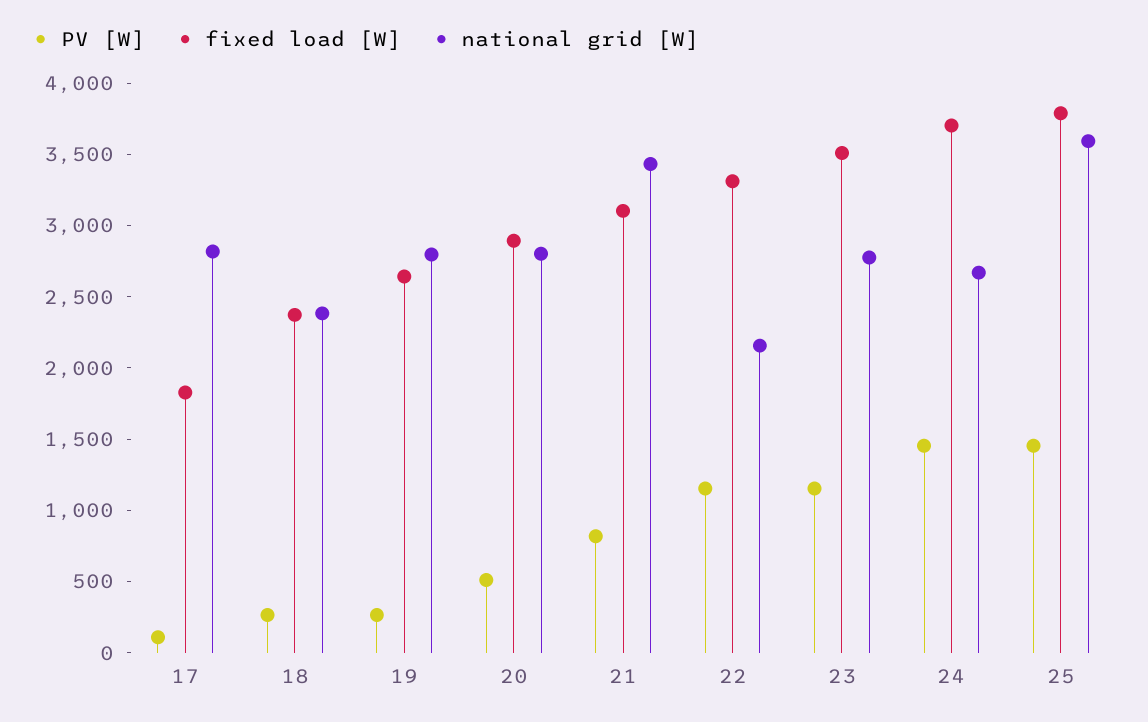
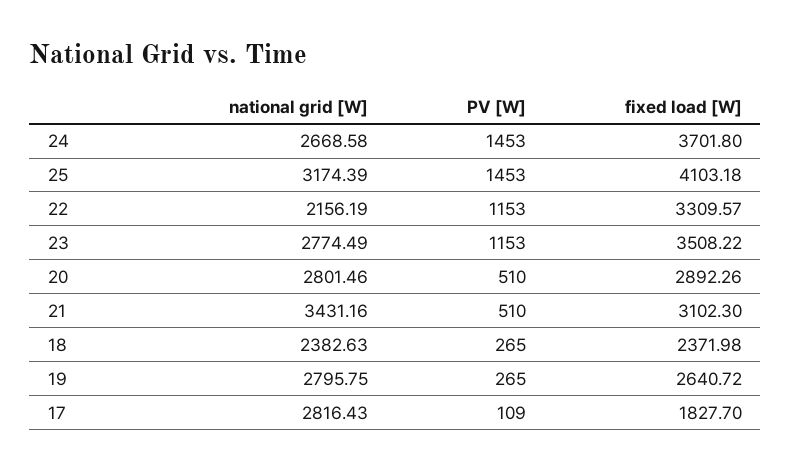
PV [W], 21: 800 -> 510
fixed load [W], 25: 3800 -> 4103.18
national grid [W], 25: 3600 -> 3174.39

